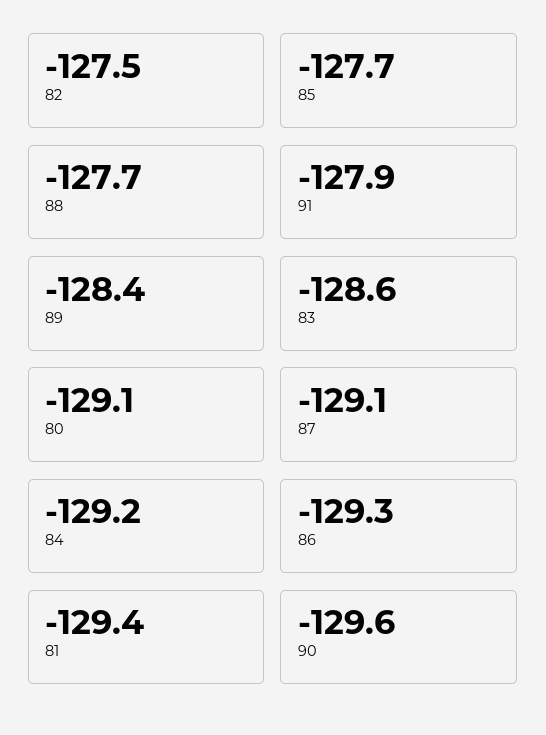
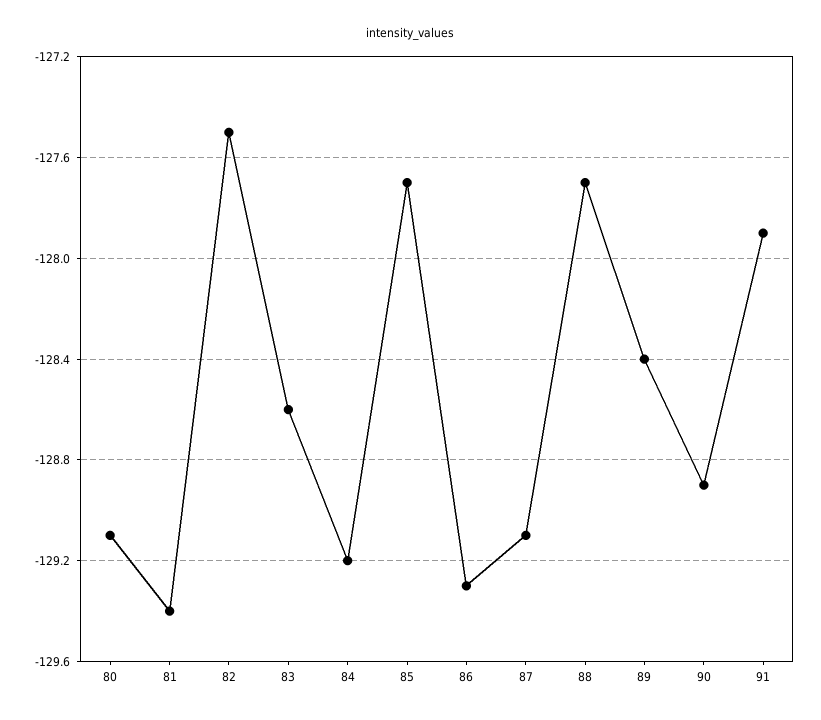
90: -129.6 -> -128.9

